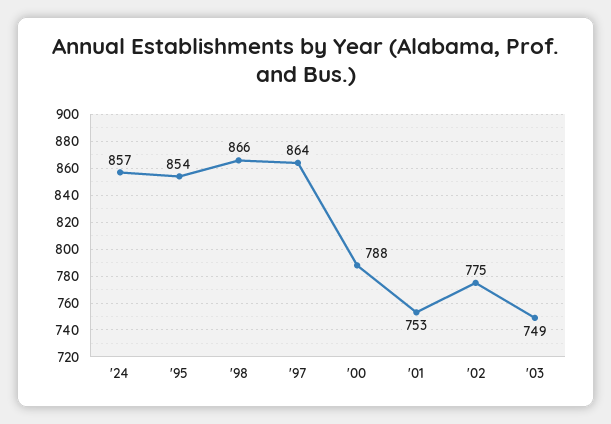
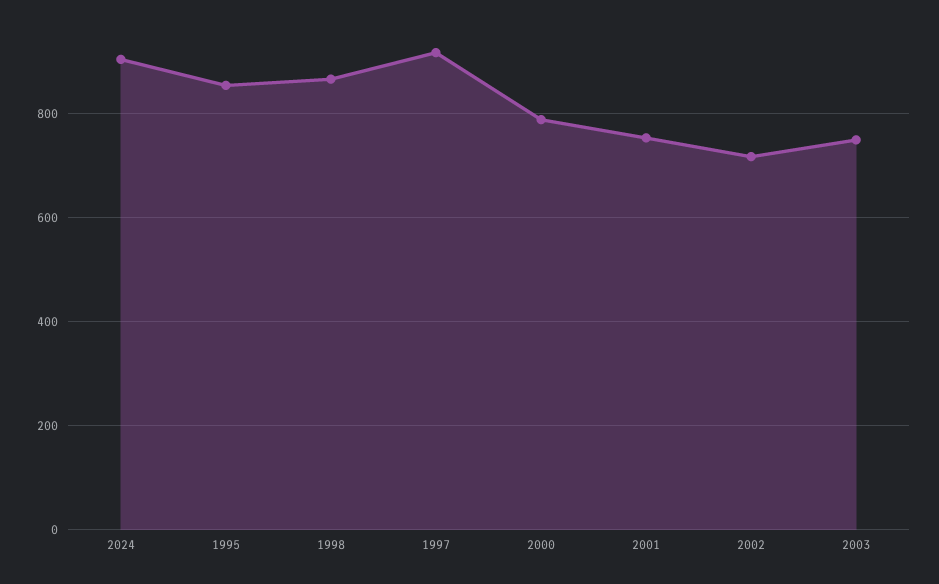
'24: 857 -> 900
'97: 864 -> 920
'02: 775 -> 720

